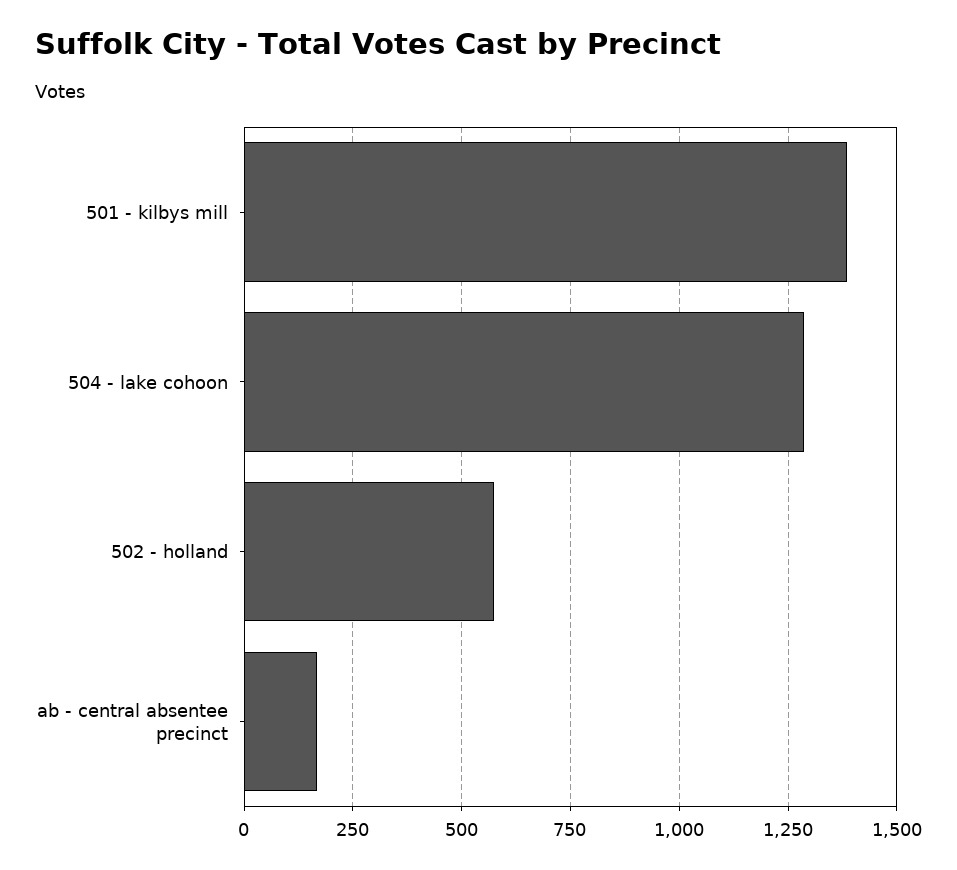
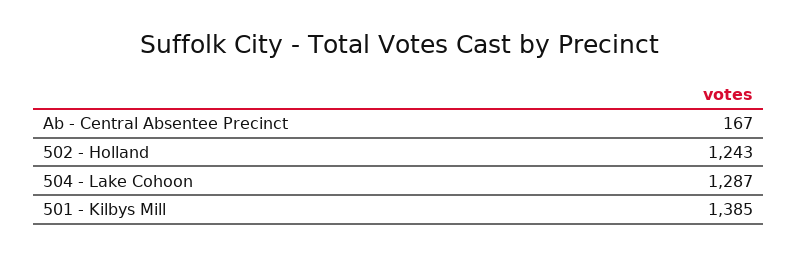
502 - holland: 575 -> 1243

